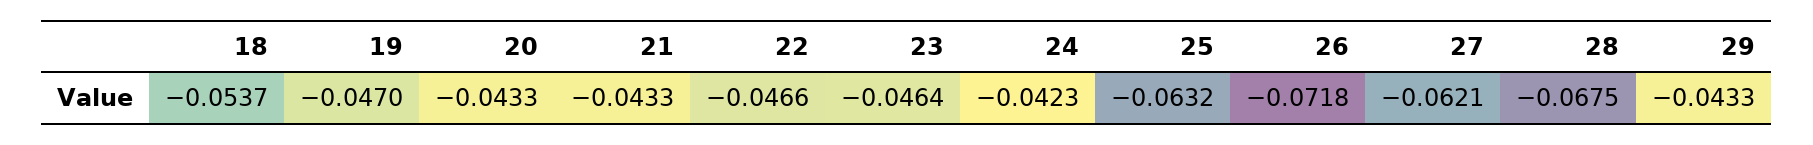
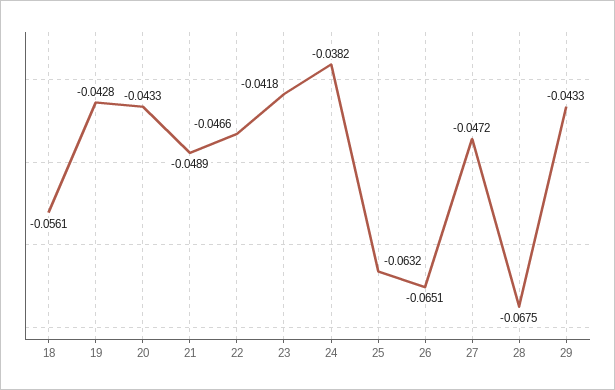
18: -0.0537 -> -0.0561
19: -0.047 -> -0.0428
21: -0.0433 -> -0.0489
23: -0.0464 -> -0.0418
24: -0.0423 -> -0.0382
26: -0.0718 -> -0.0651
27: -0.0621 -> -0.0472

